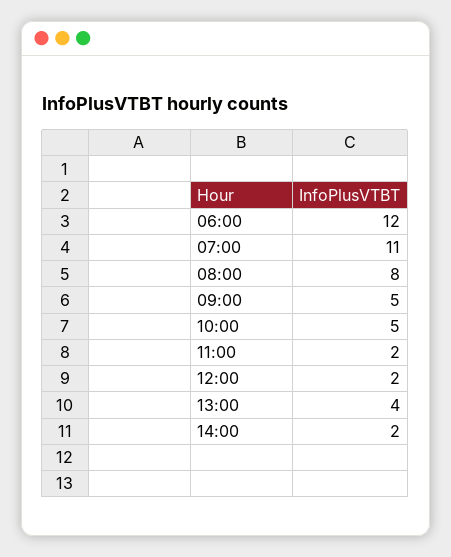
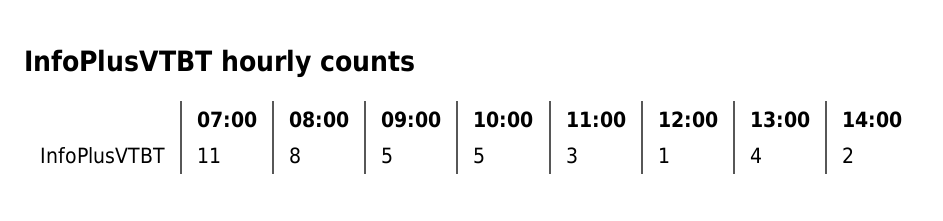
06:00: 12 -> none
11:00: 2 -> 3
12:00: 2 -> 1

